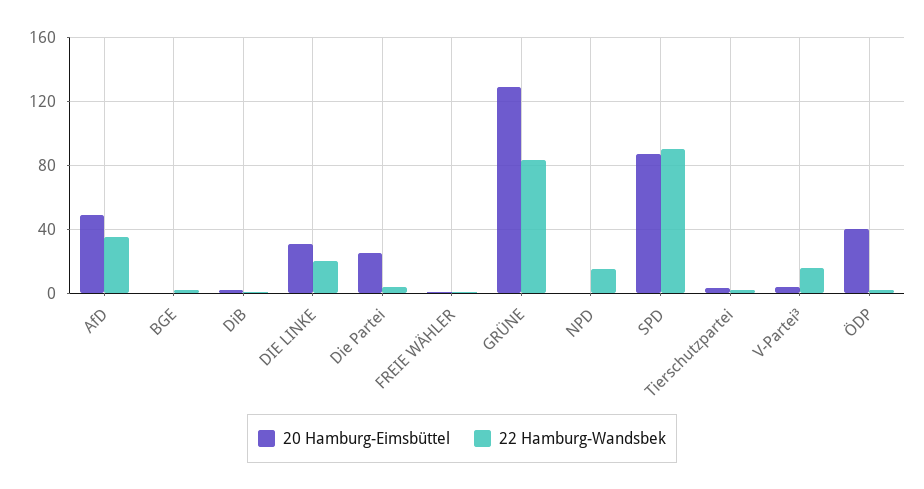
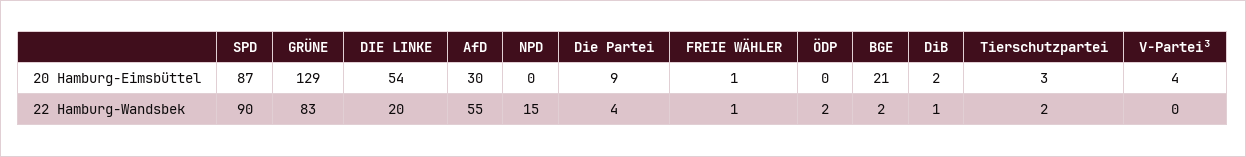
20 Hamburg-Eimsbüttel, AfD: 50 -> 30
22 Hamburg-Wandsbek, AfD: 35 -> 55
20 Hamburg-Eimsbüttel, BGE: 0 -> 21
20 Hamburg-Eimsbüttel, DIE LINKE: 30 -> 54
20 Hamburg-Eimsbüttel, Die Partei: 25 -> 9
22 Hamburg-Wandsbek, V-Partei³: 15 -> 0
20 Hamburg-Eimsbüttel, ÖDP: 40 -> 0

